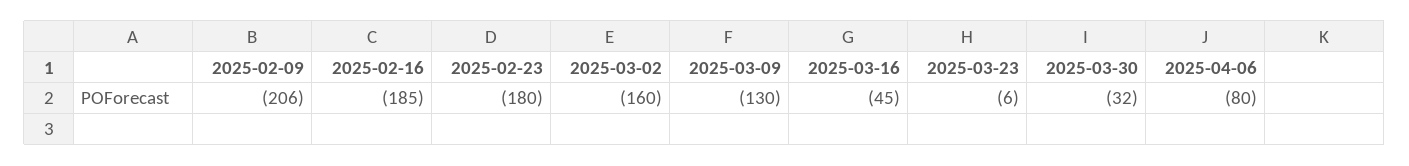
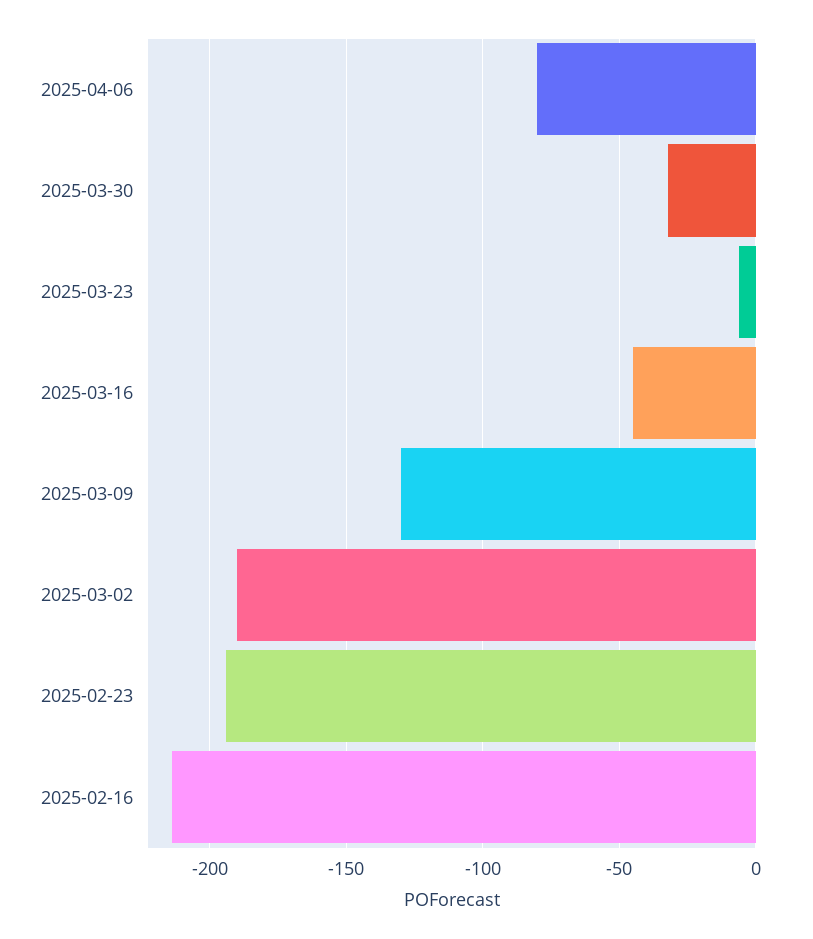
2025-02-09: -206 -> none
2025-02-16: -185 -> -215
2025-02-23: -180 -> -195
2025-03-02: -160 -> -190

